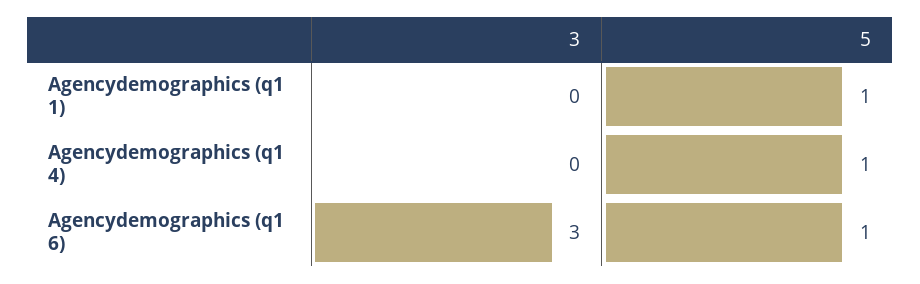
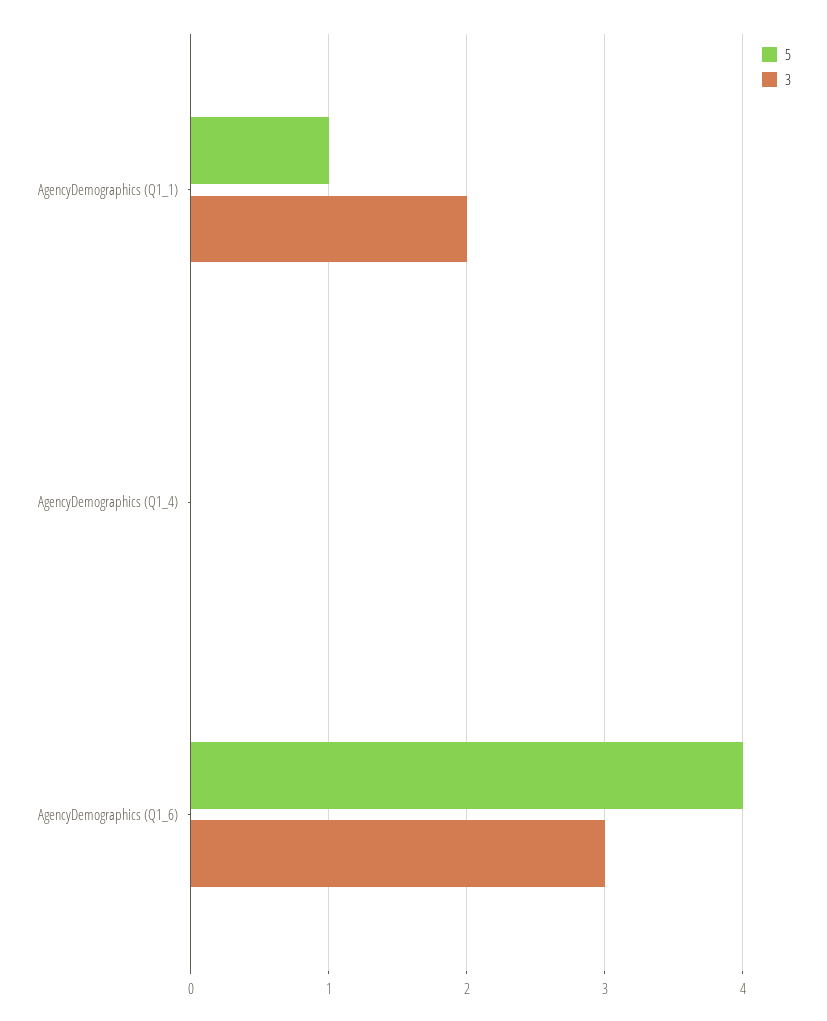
3, Agencydemographics (q1 1): 0 -> 2
5, Agencydemographics (q1 4): 1 -> 0
5, Agencydemographics (q1 6): 1 -> 4

